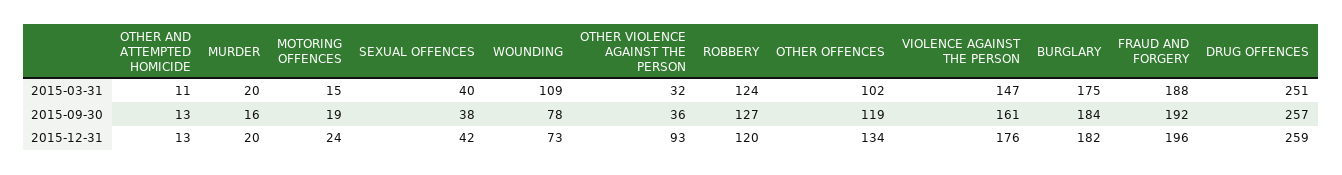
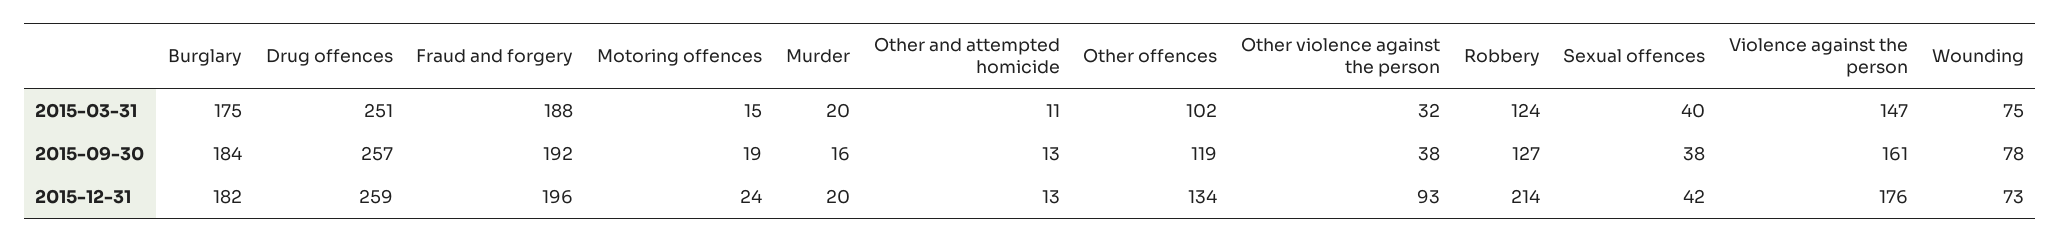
WOUNDING, 2015-03-31: 109 -> 75
OTHER VIOLENCE AGAINST THE PERSON, 2015-09-30: 36 -> 38
ROBBERY, 2015-12-31: 120 -> 214

